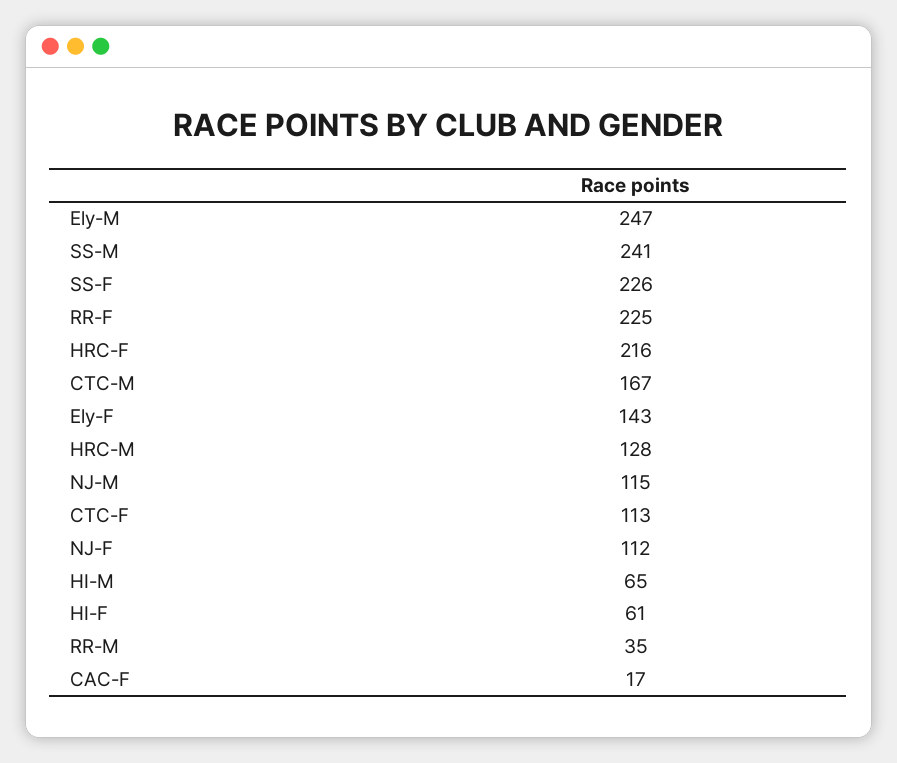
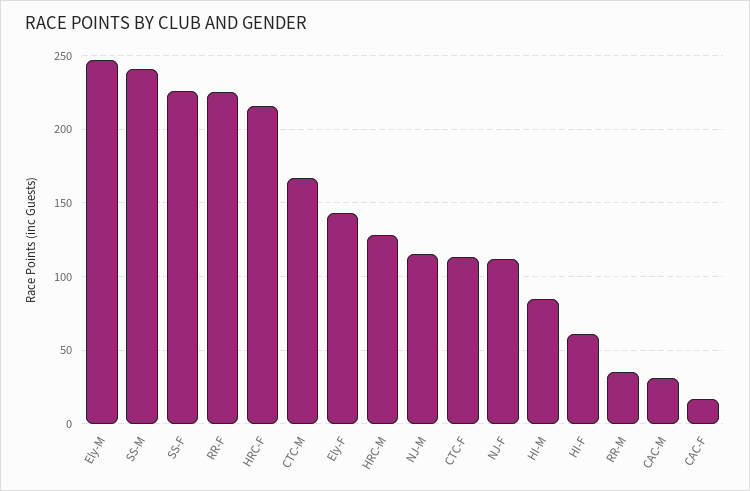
HI-M: 65 -> 85
CAC-M: none -> 30

